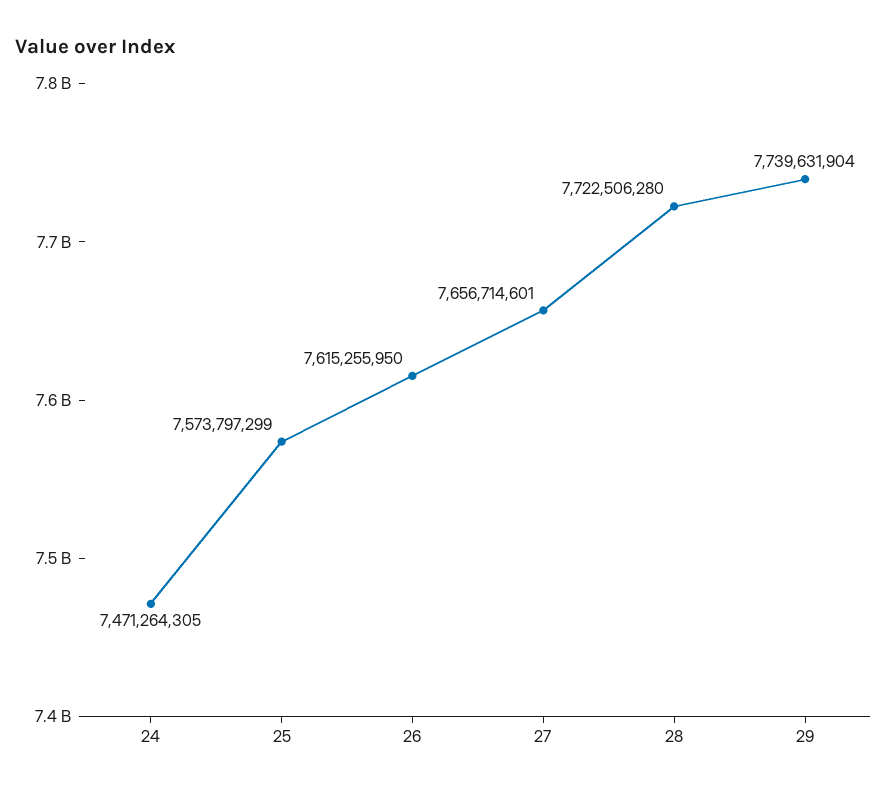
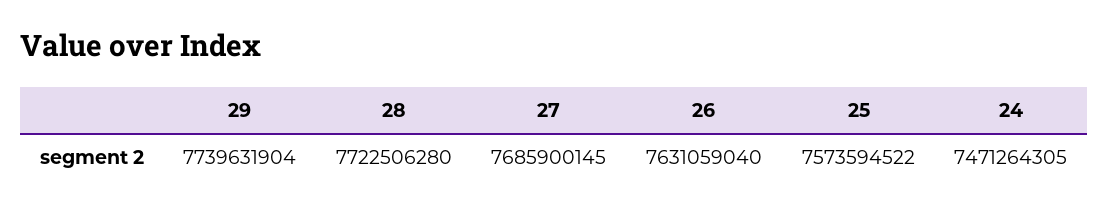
25: 7573797299 -> 7573594522
26: 7615255950 -> 7631059040
27: 7656714601 -> 7685900145

